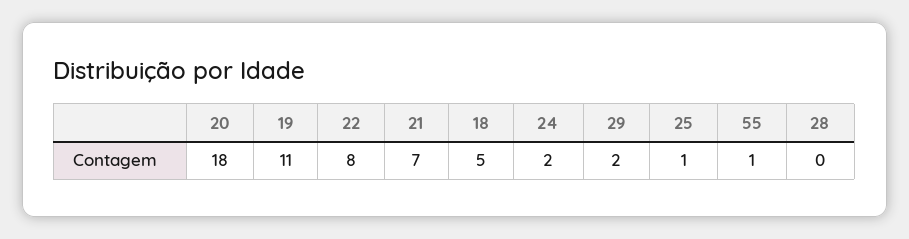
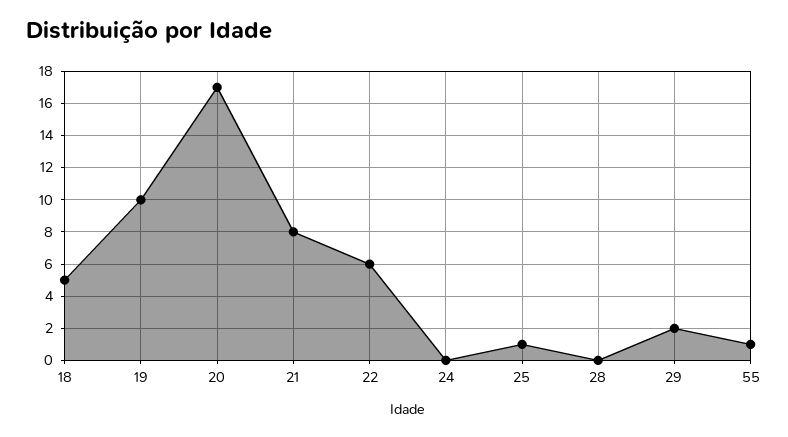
20: 18 -> 17
19: 11 -> 10
22: 8 -> 6
21: 7 -> 8
24: 2 -> 0

